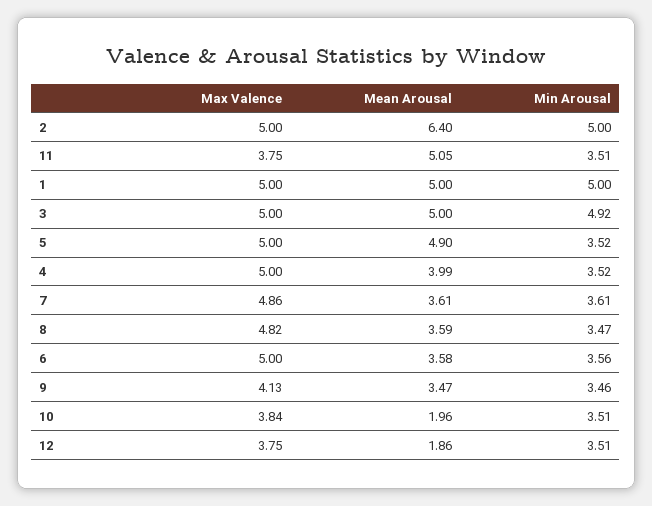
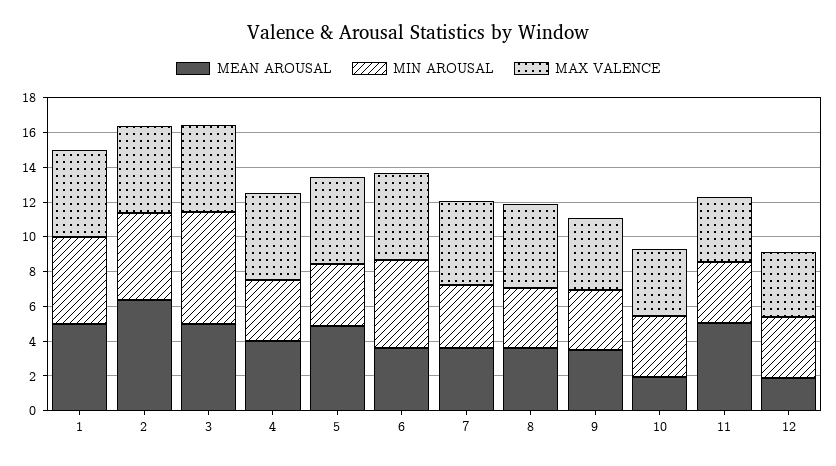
Min Arousal, 3: 4.92 -> 6.5
Min Arousal, 6: 3.56 -> 5

